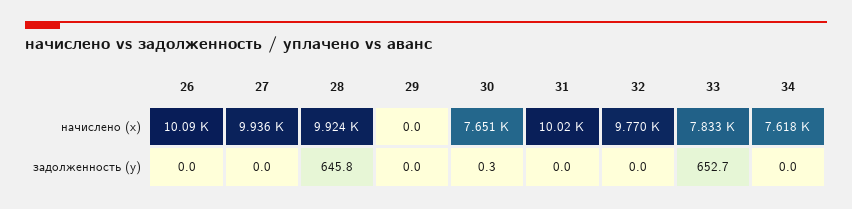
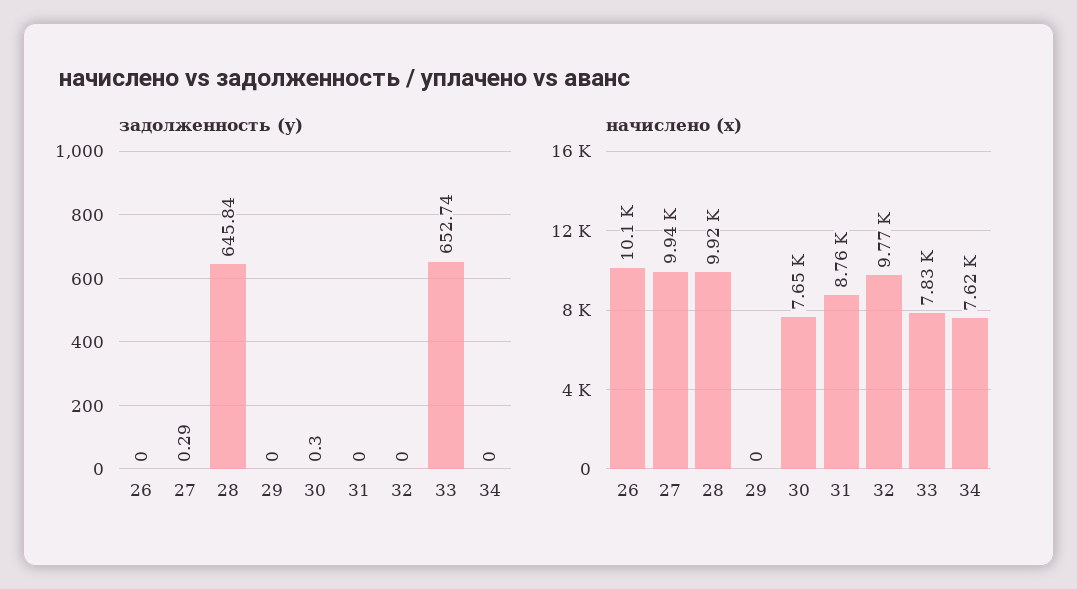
начислено (x), 31: 10020 -> 8760
задолженность (y), 27: 0 -> 0.29

